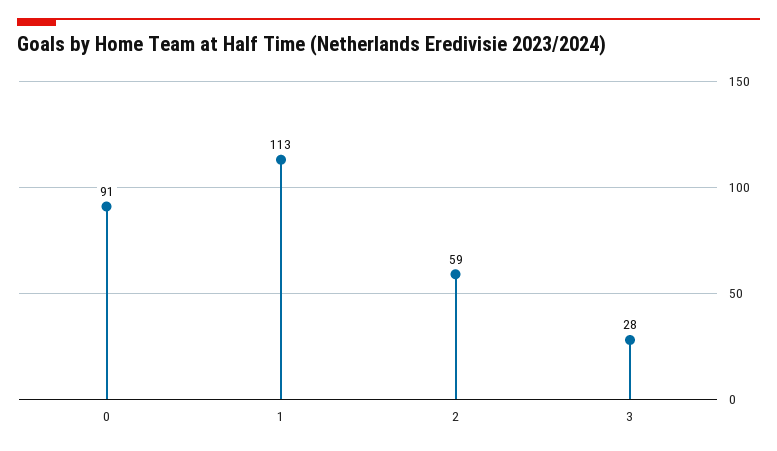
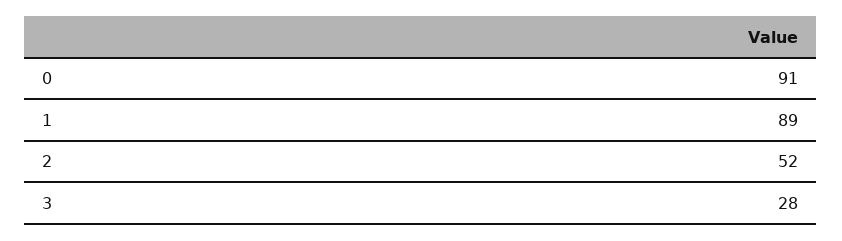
1: 113 -> 89
2: 59 -> 52

